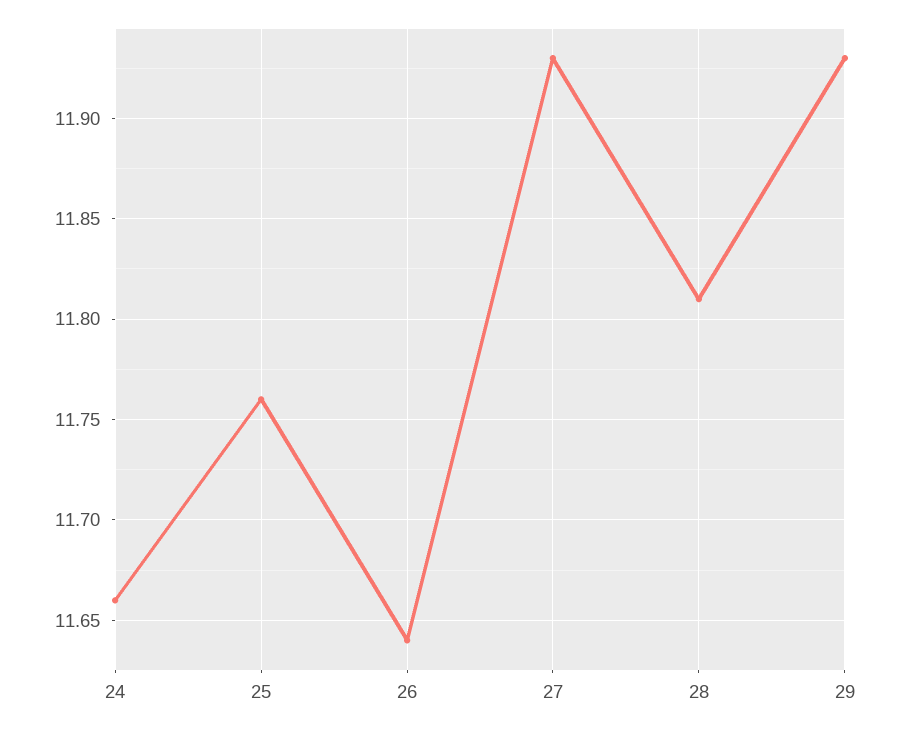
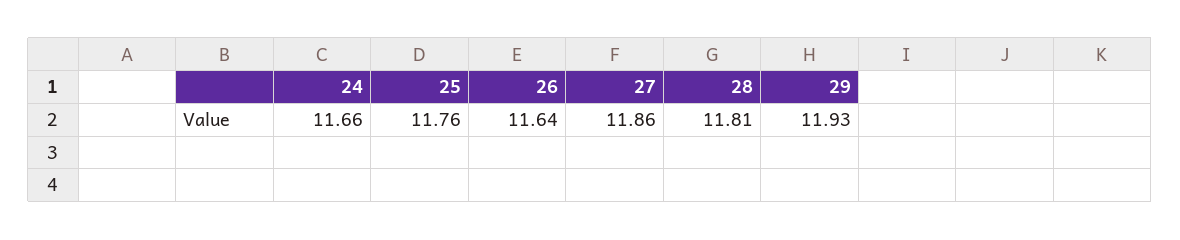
27: 11.93 -> 11.86

